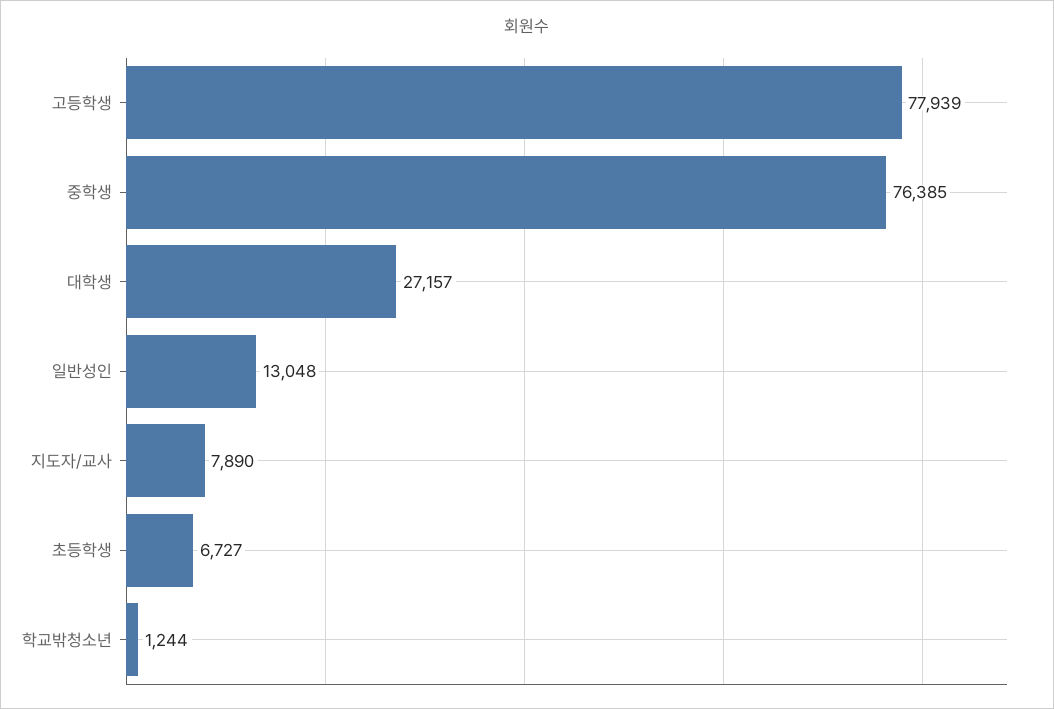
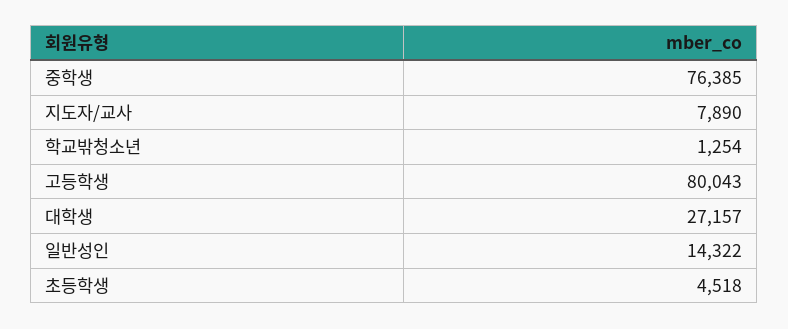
고등학생: 77939 -> 80043
일반성인: 13048 -> 14322
초등학생: 6727 -> 4518
학교밖청소년: 1244 -> 1254

